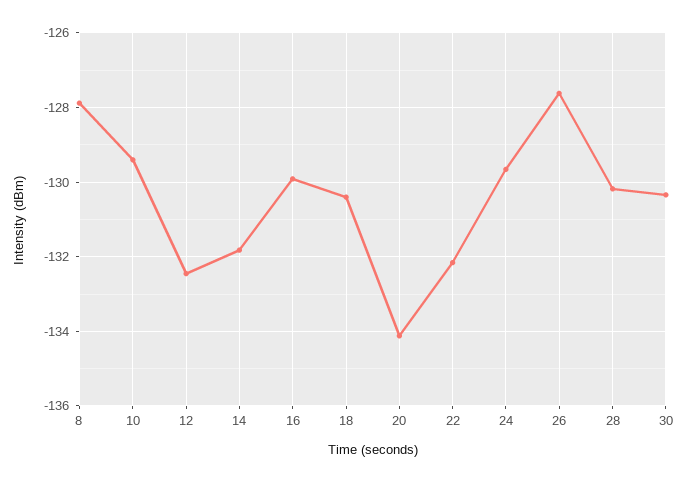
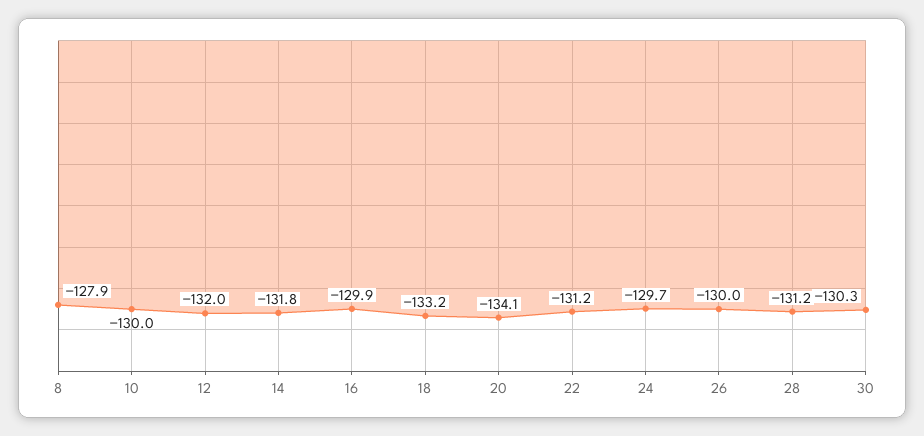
10: -129.4 -> -130
12: -132.4 -> -132
18: -130.4 -> -133.2
22: -132.2 -> -131.2
26: -127.6 -> -130
28: -130.2 -> -131.2

